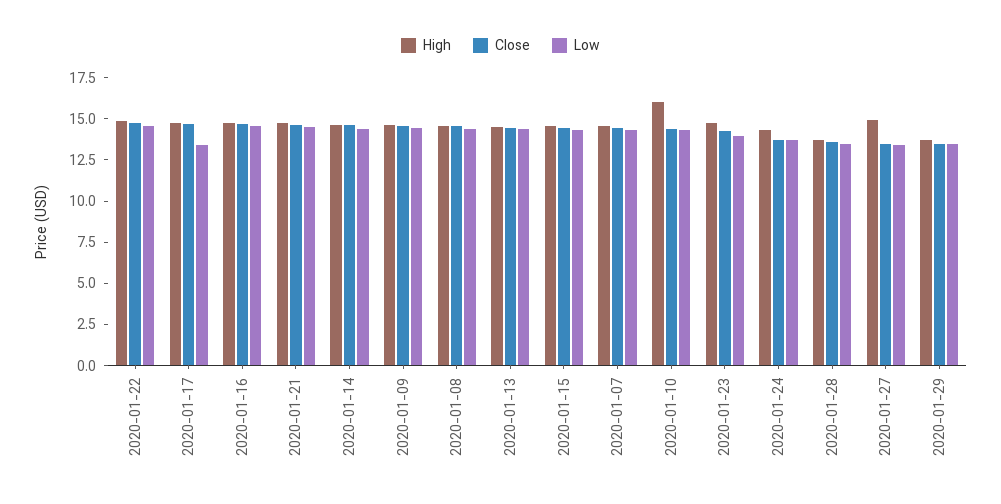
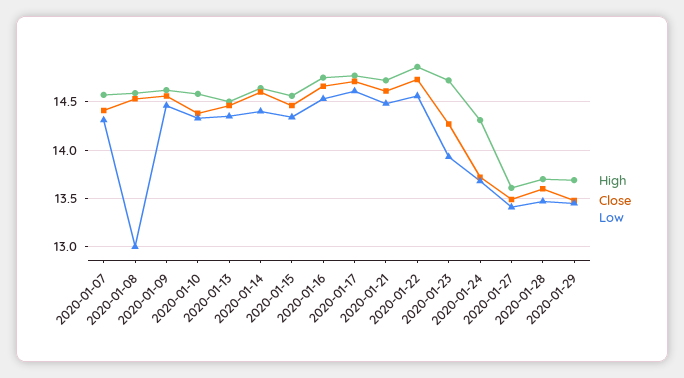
Low, 2020-01-17: 13.5 -> 14.6
Low, 2020-01-08: 14.5 -> 13
High, 2020-01-10: 16 -> 14.6
High, 2020-01-27: 15 -> 13.6

